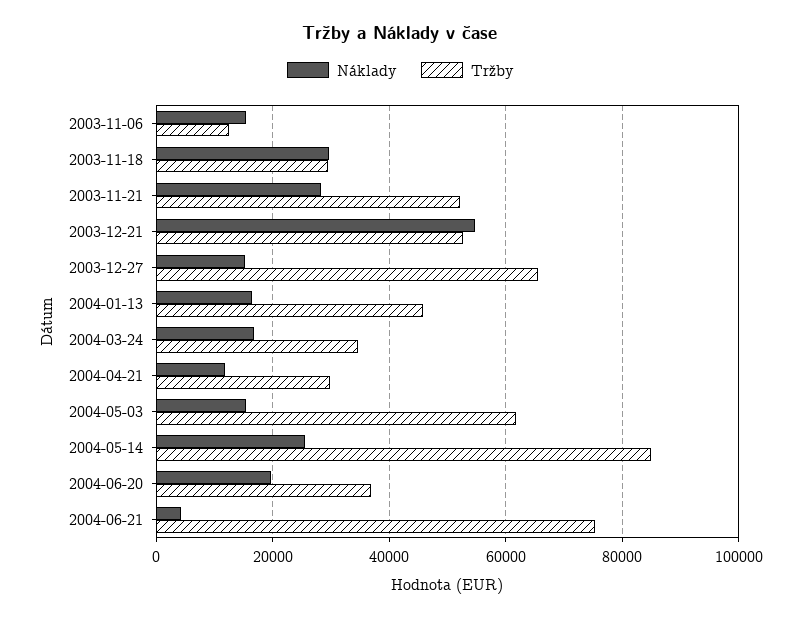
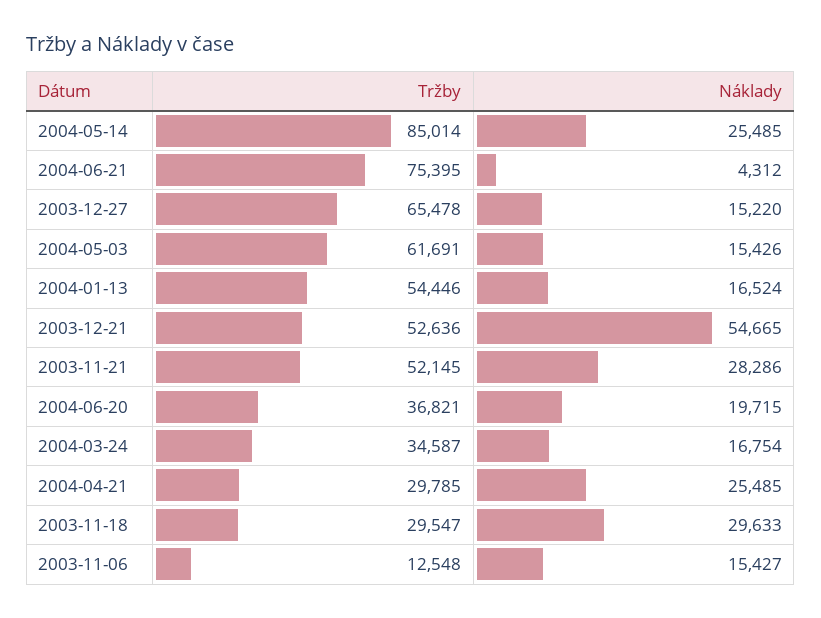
Tržby, 2004-01-13: 46000 -> 54446
Náklady, 2004-04-21: 12000 -> 25485

